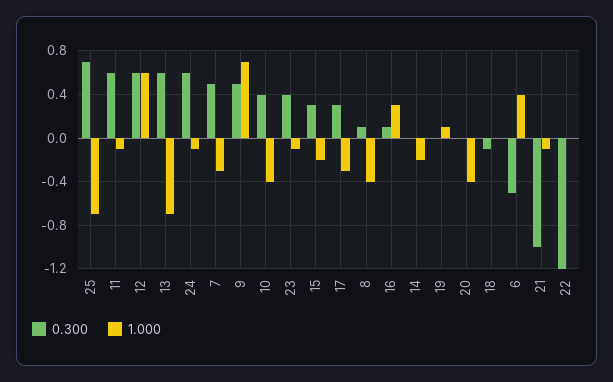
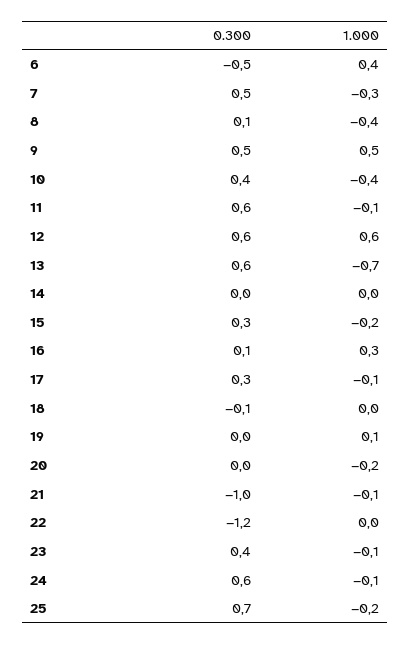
1.000, 25: -0.7 -> -0.2
1.000, 9: 0.7 -> 0.5
1.000, 17: -0.3 -> -0.1
1.000, 14: -0.2 -> 0
1.000, 20: -0.4 -> -0.2

